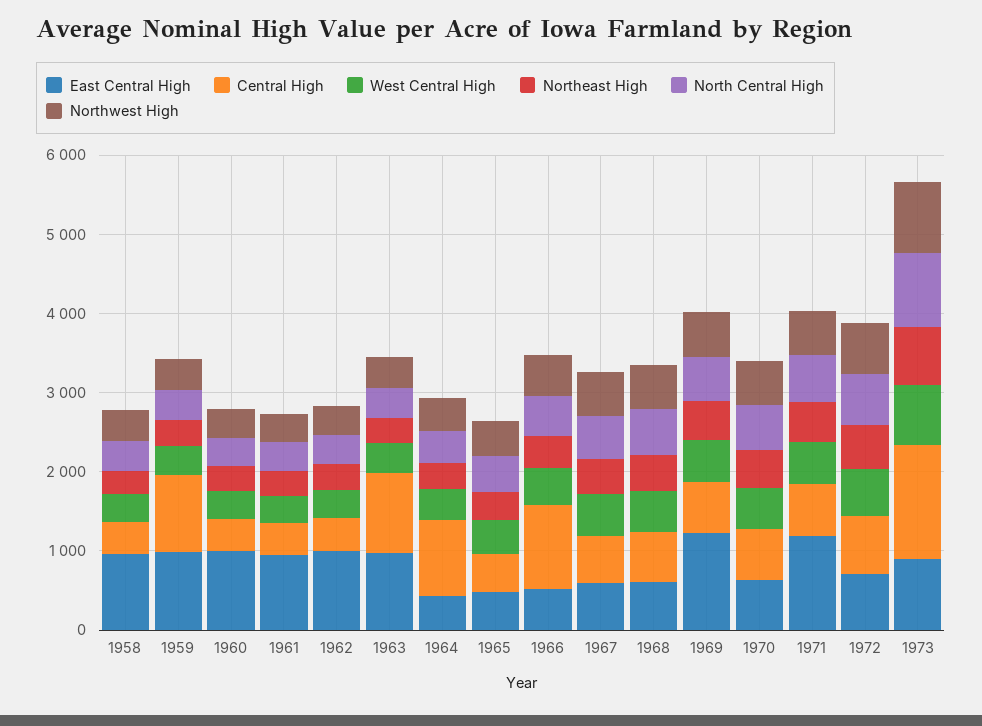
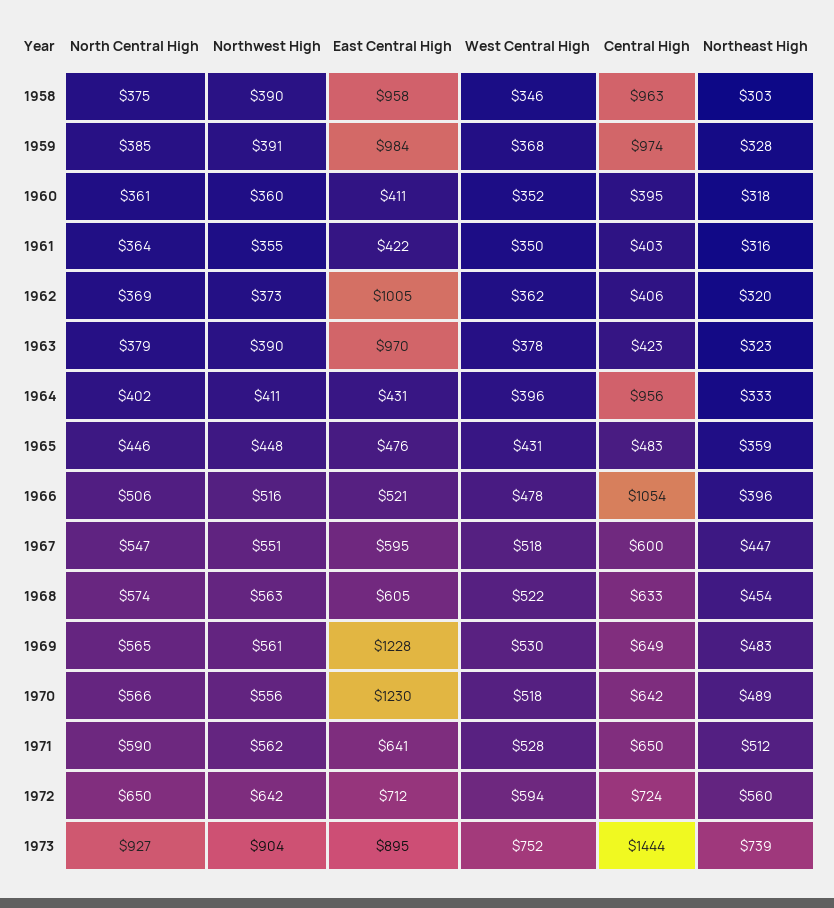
Central High, 1958: 400 -> 963
East Central High, 1960: 1000 -> 411
East Central High, 1961: 1000 -> 422
Central High, 1963: 1000 -> 423
East Central High, 1970: 600 -> 1230
East Central High, 1971: 1200 -> 641

